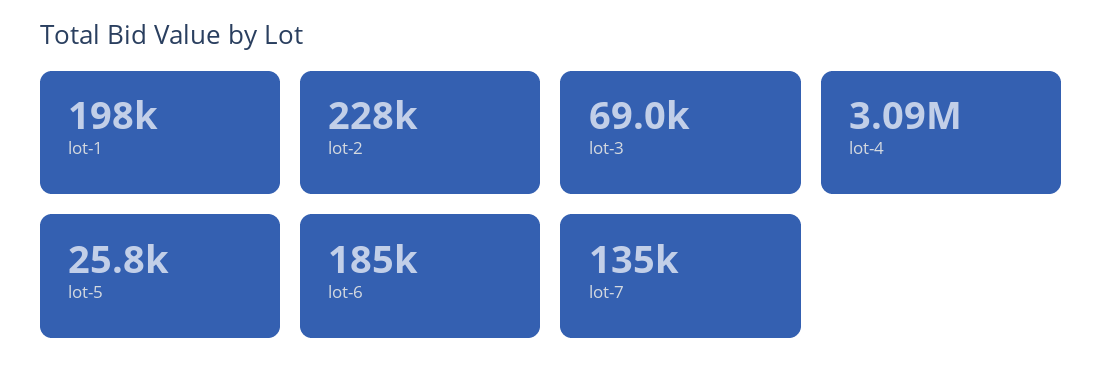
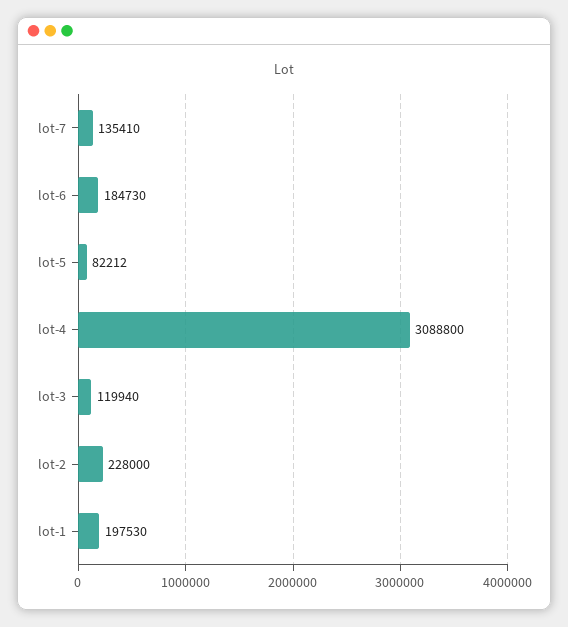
lot-3: 69000 -> 119940
lot-5: 25800 -> 82212

